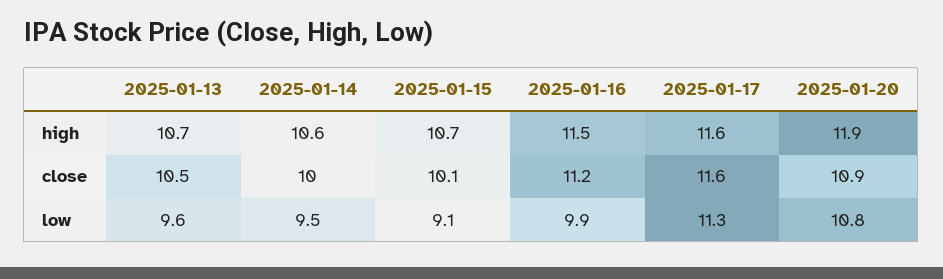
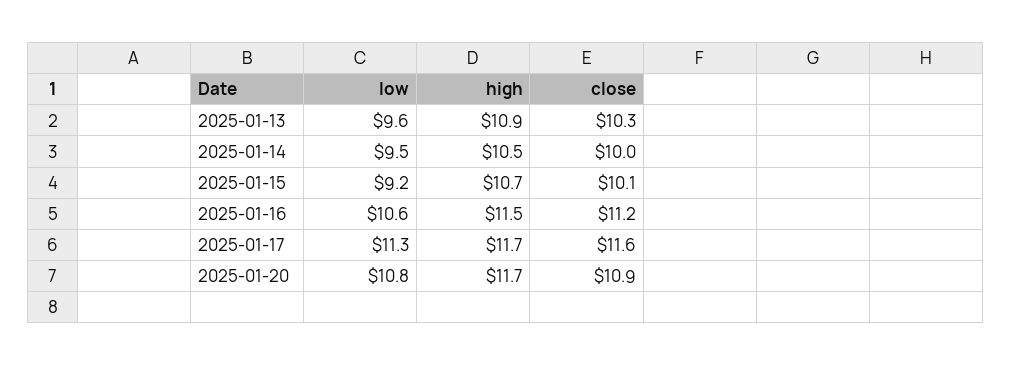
2025-01-13, high: 10.7 -> 10.9
2025-01-14, high: 10.6 -> 10.5
2025-01-17, high: 11.6 -> 11.7
2025-01-20, high: 11.9 -> 11.7
2025-01-13, close: 10.5 -> 10.3
2025-01-15, low: 9.1 -> 9.2
2025-01-16, low: 9.9 -> 10.6

